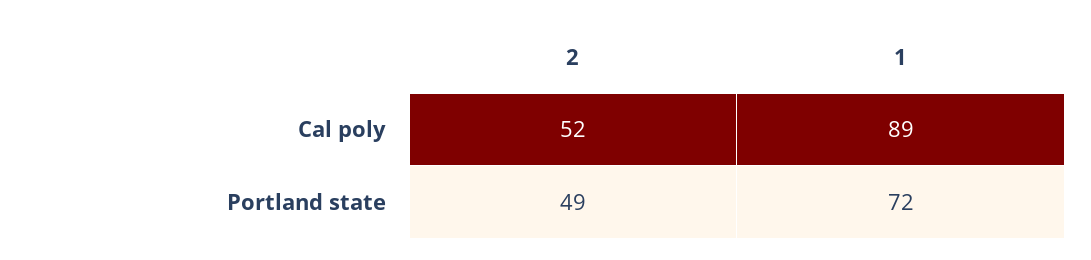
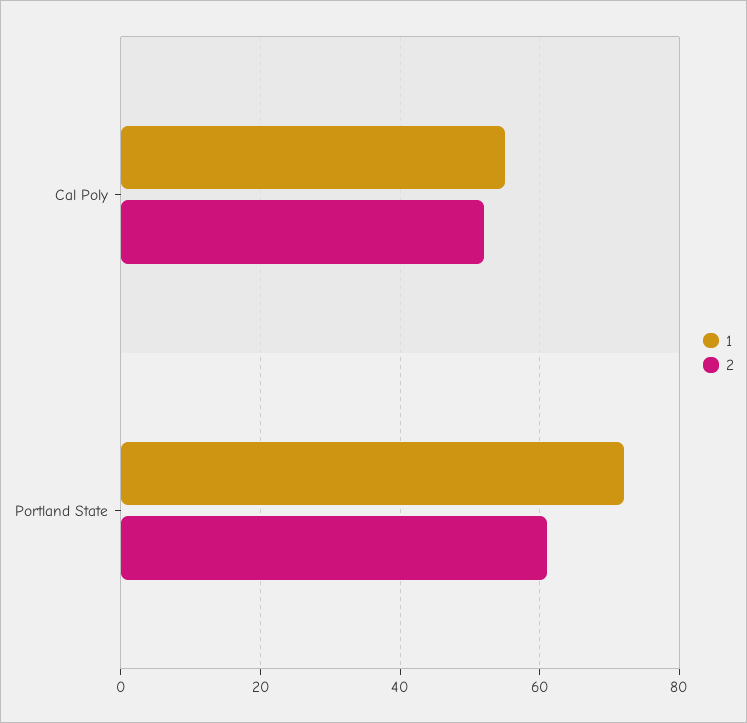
1, Cal poly: 89 -> 55
2, Portland state: 49 -> 60

